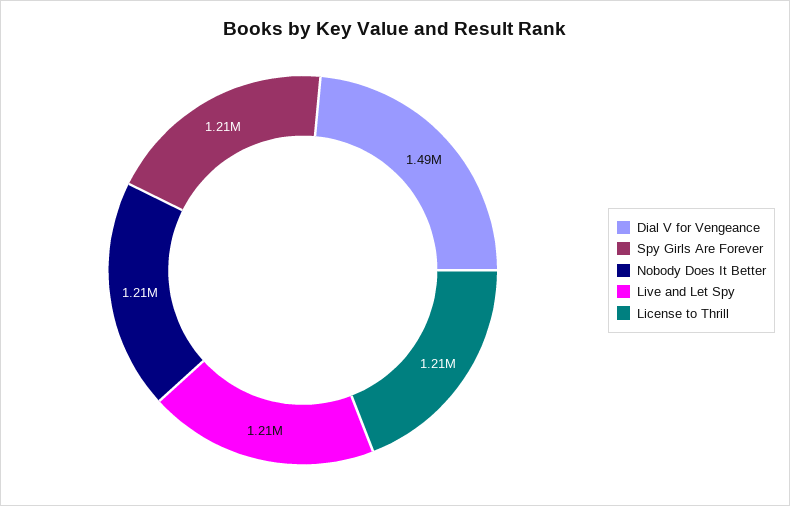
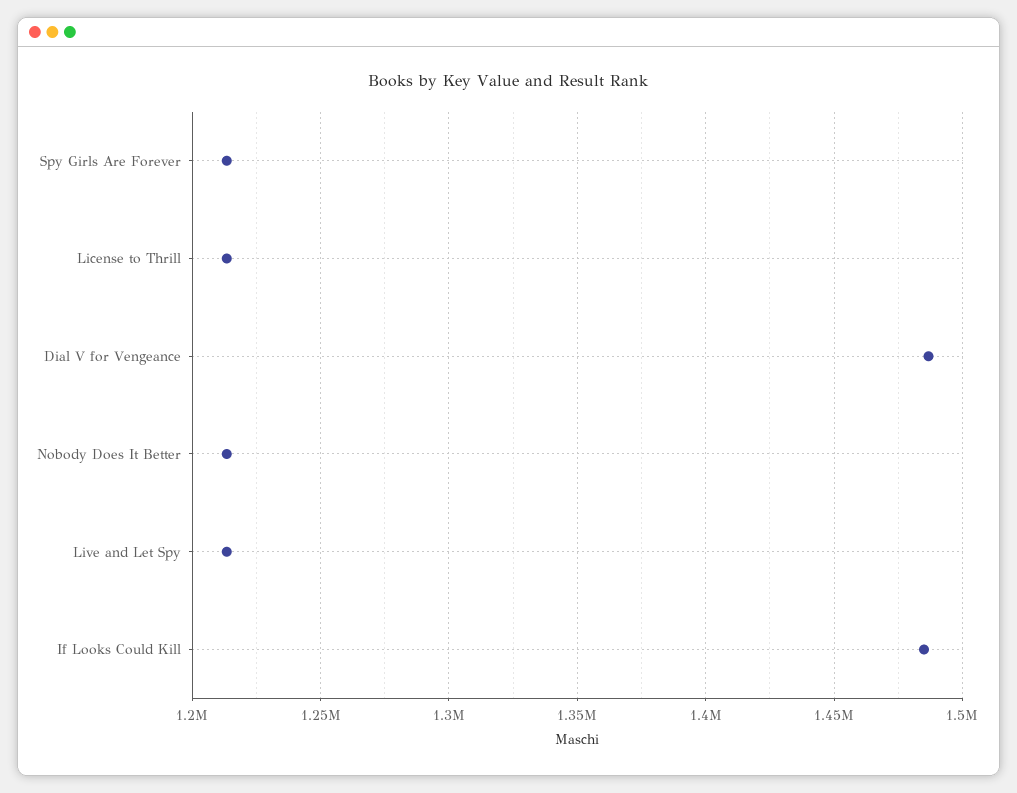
If Looks Could Kill: none -> 1485000

